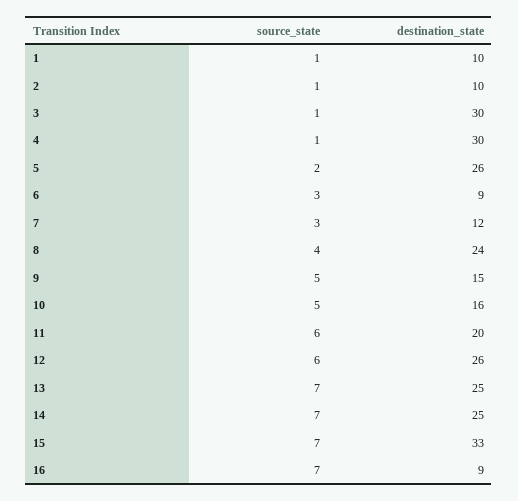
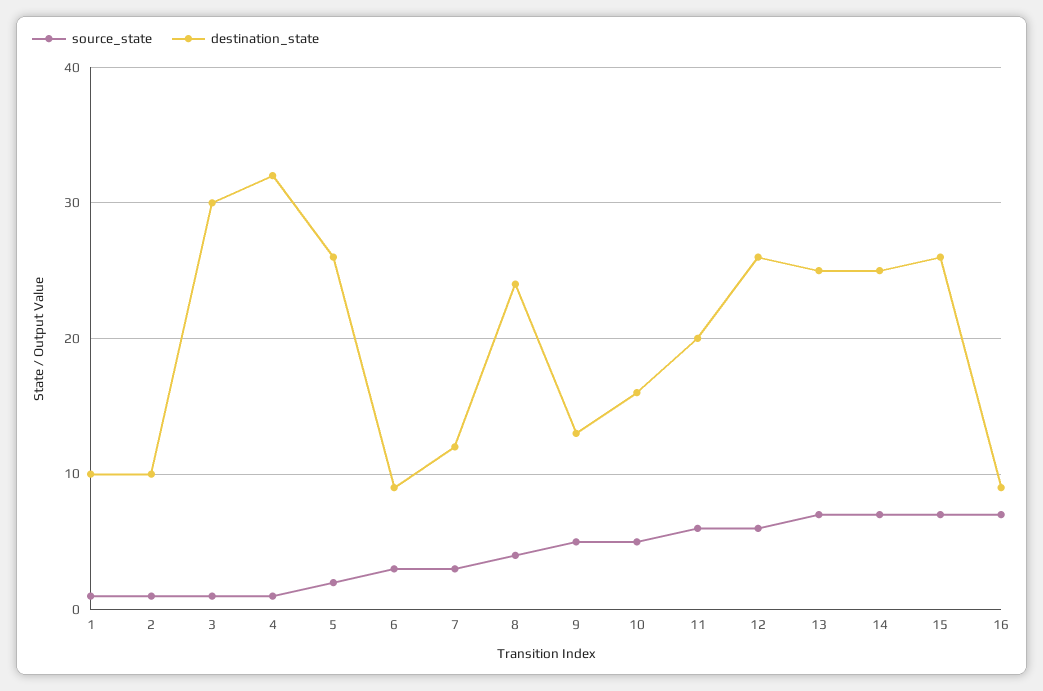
destination_state, 4: 30 -> 32
destination_state, 9: 15 -> 13
destination_state, 15: 33 -> 26

